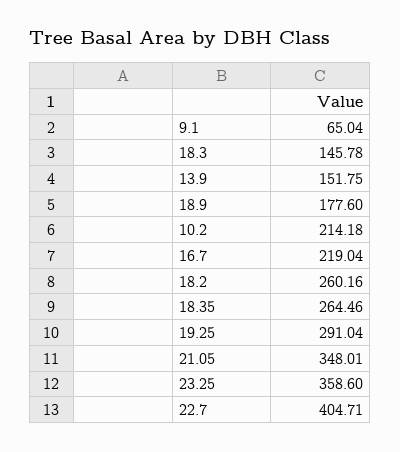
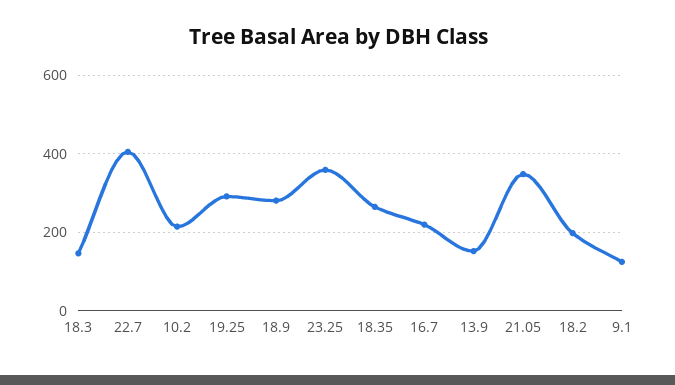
9.1: 65.04 -> 120
18.9: 177.6 -> 280
18.2: 260.16 -> 200

